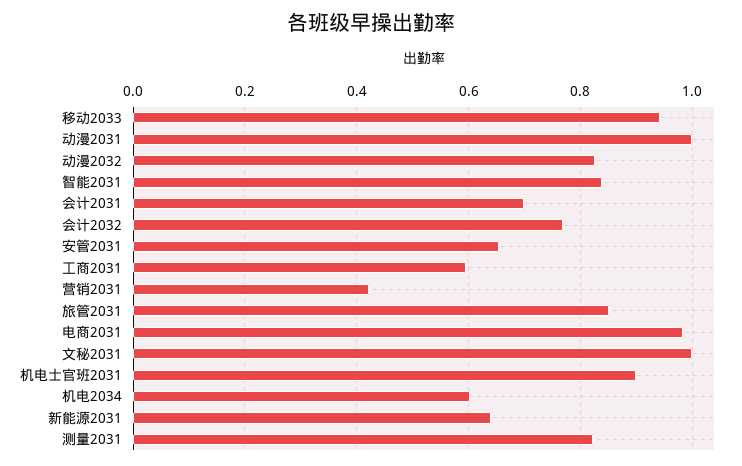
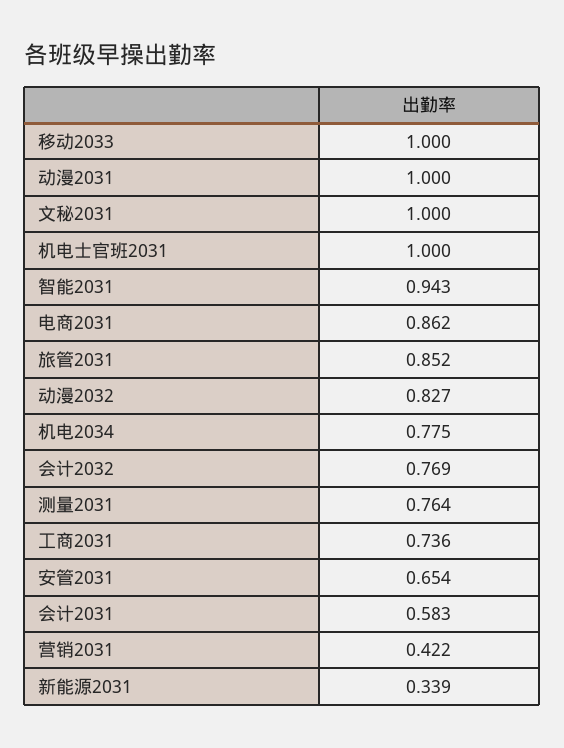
移动2033: 0.94 -> 1
智能2031: 0.84 -> 0.943
会计2031: 0.7 -> 0.583
工商2031: 0.6 -> 0.736
电商2031: 0.98 -> 0.862
机电士官班2031: 0.9 -> 1
机电2034: 0.6 -> 0.775
新能源2031: 0.64 -> 0.339
测量2031: 0.82 -> 0.764

